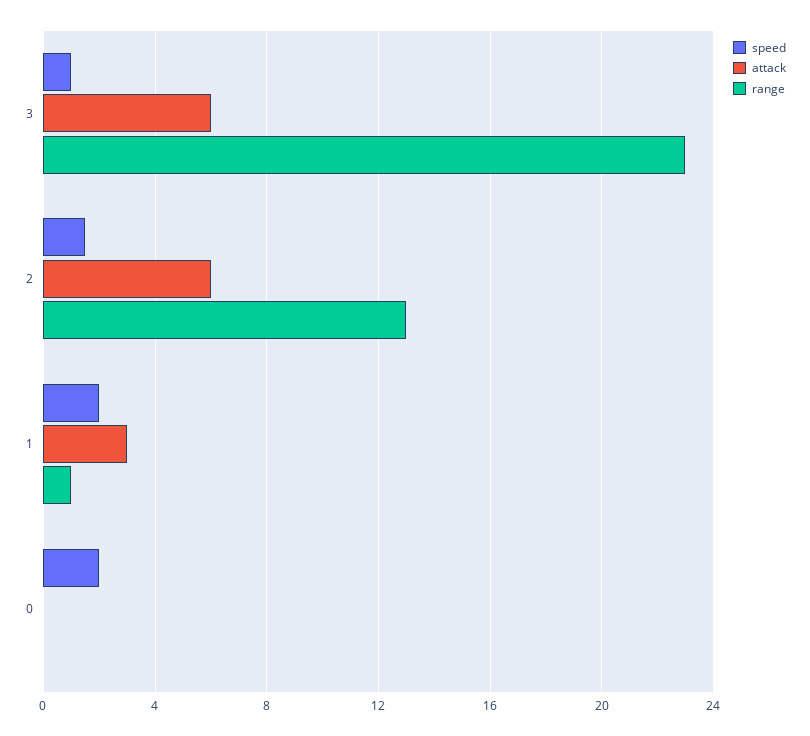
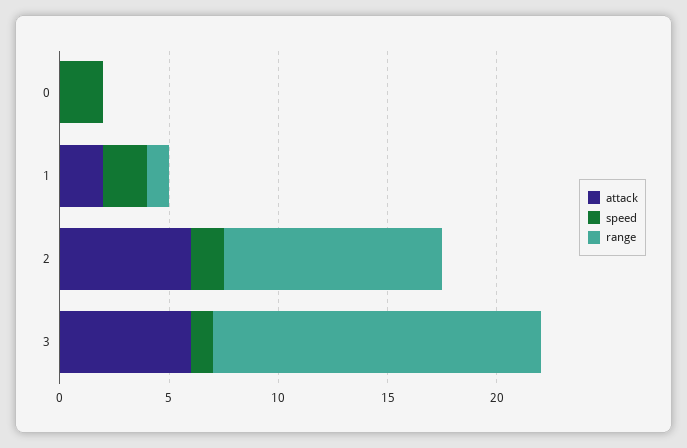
range, 3: 23 -> 15
range, 2: 13 -> 10
attack, 1: 3 -> 2

